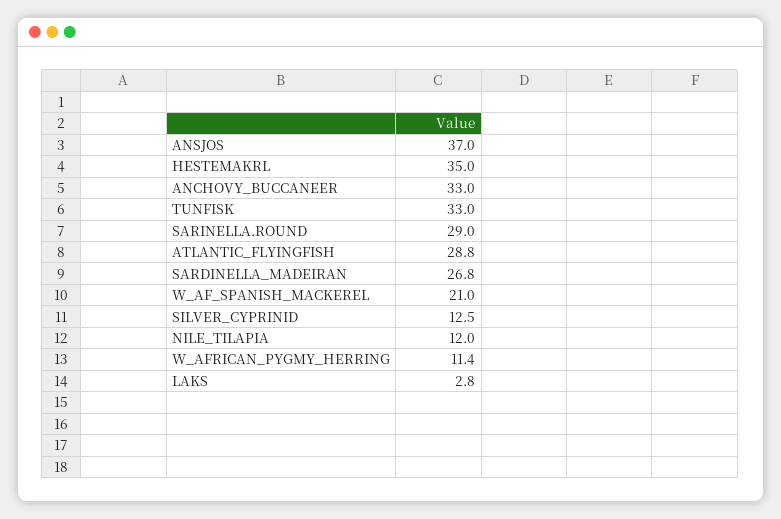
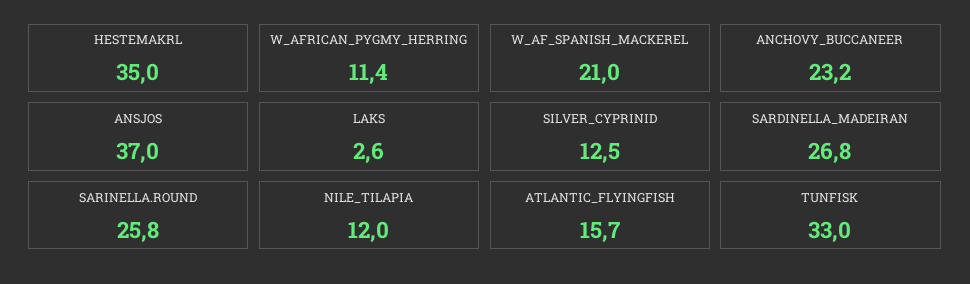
ANCHOVY_BUCCANEER: 33 -> 23.2
SARINELLA.ROUND: 29 -> 25.8
ATLANTIC_FLYINGFISH: 28.8 -> 15.7
LAKS: 2.8 -> 2.6

